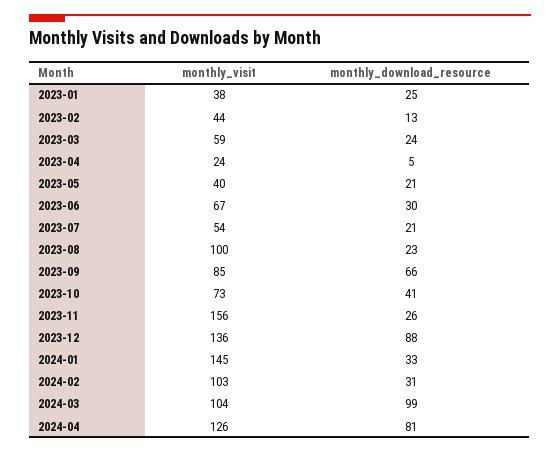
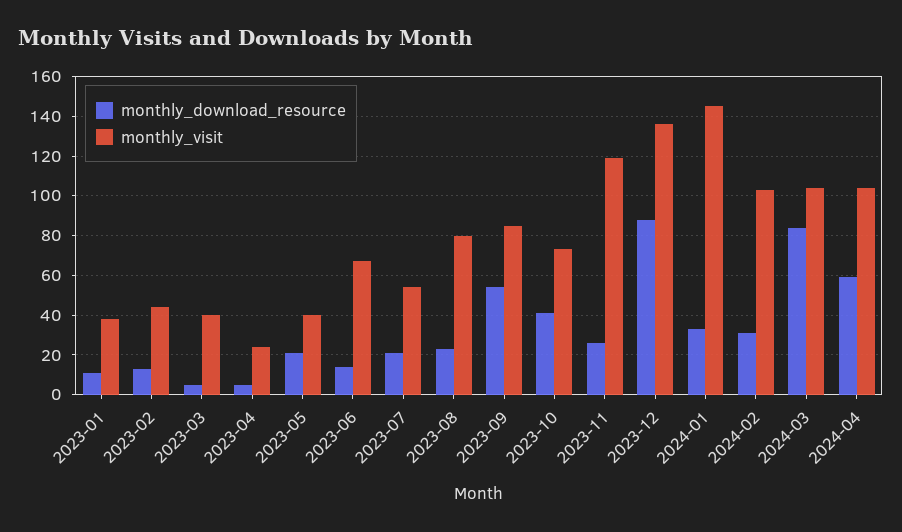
monthly_download_resource, 2023-01: 25 -> 10
monthly_visit, 2023-03: 59 -> 40
monthly_download_resource, 2023-03: 24 -> 5
monthly_download_resource, 2023-06: 30 -> 15
monthly_visit, 2023-08: 100 -> 80
monthly_download_resource, 2023-09: 66 -> 55
monthly_visit, 2023-11: 156 -> 120
monthly_download_resource, 2024-03: 99 -> 85
monthly_visit, 2024-04: 126 -> 105
monthly_download_resource, 2024-04: 81 -> 60

